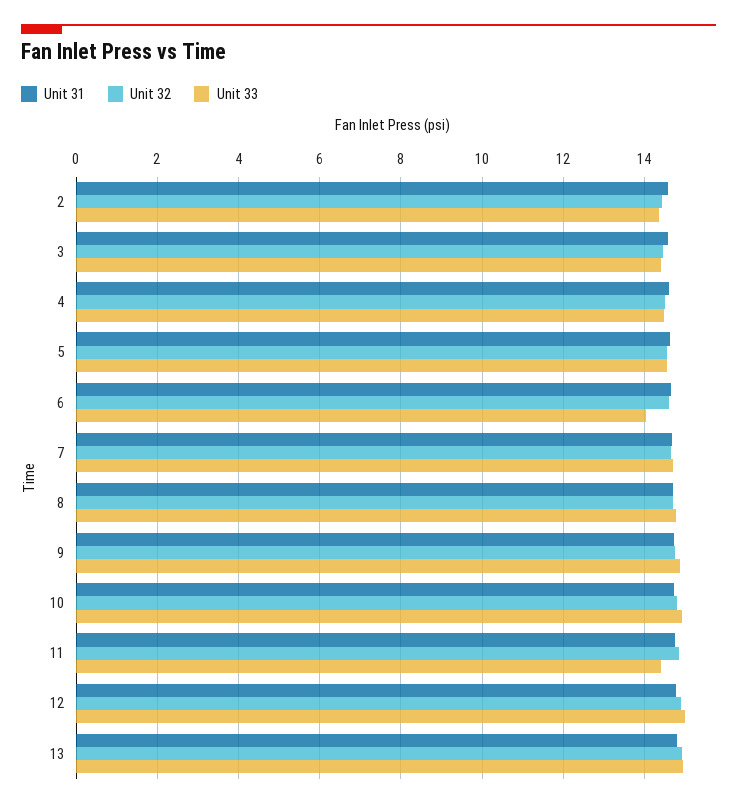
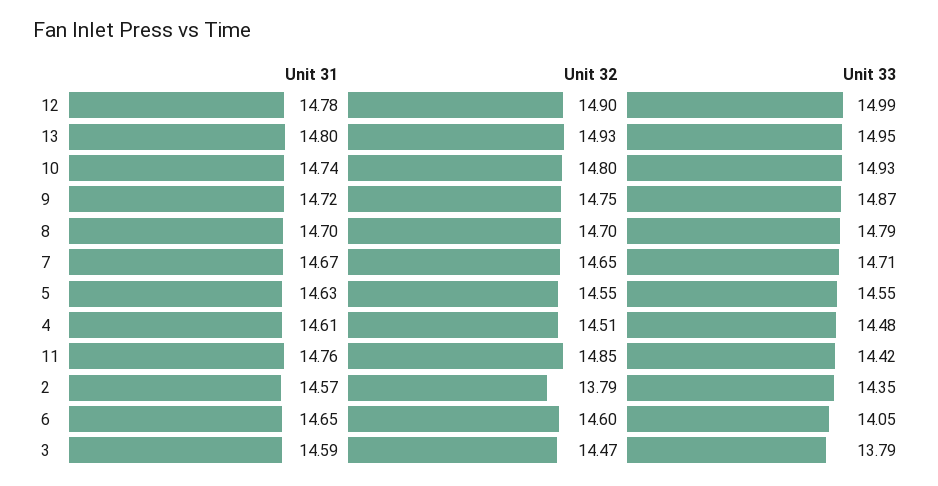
Unit 32, 2: 14.4 -> 13.79
Unit 33, 3: 14.4 -> 13.79

